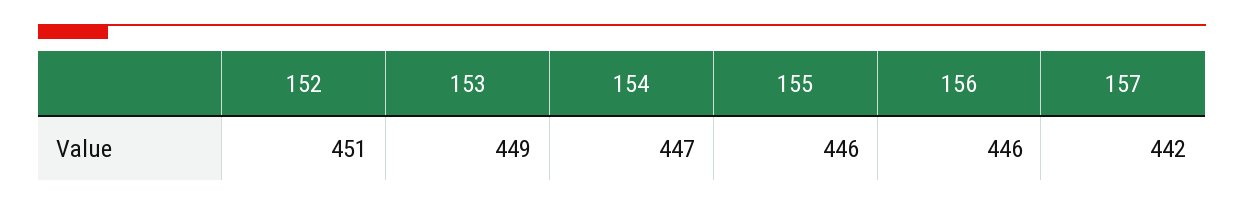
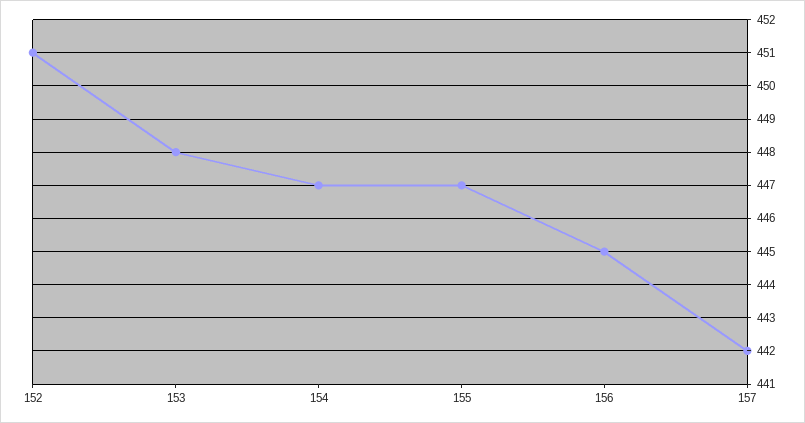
153: 449 -> 448
155: 446 -> 447
156: 446 -> 445

